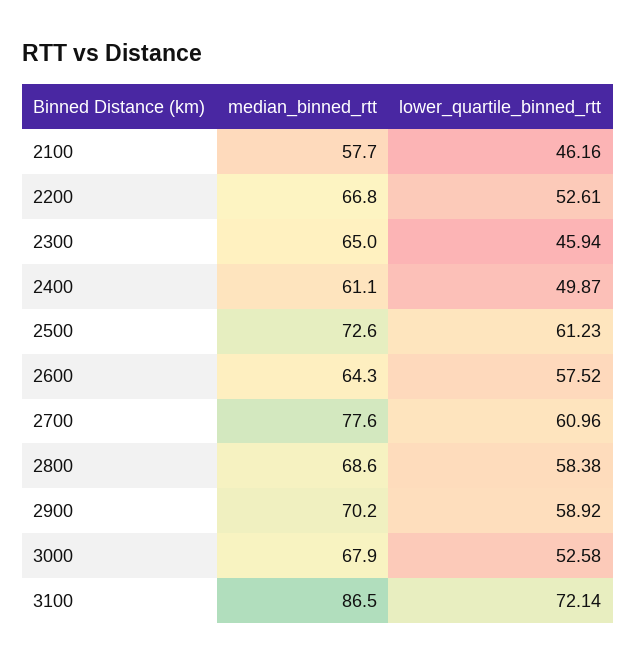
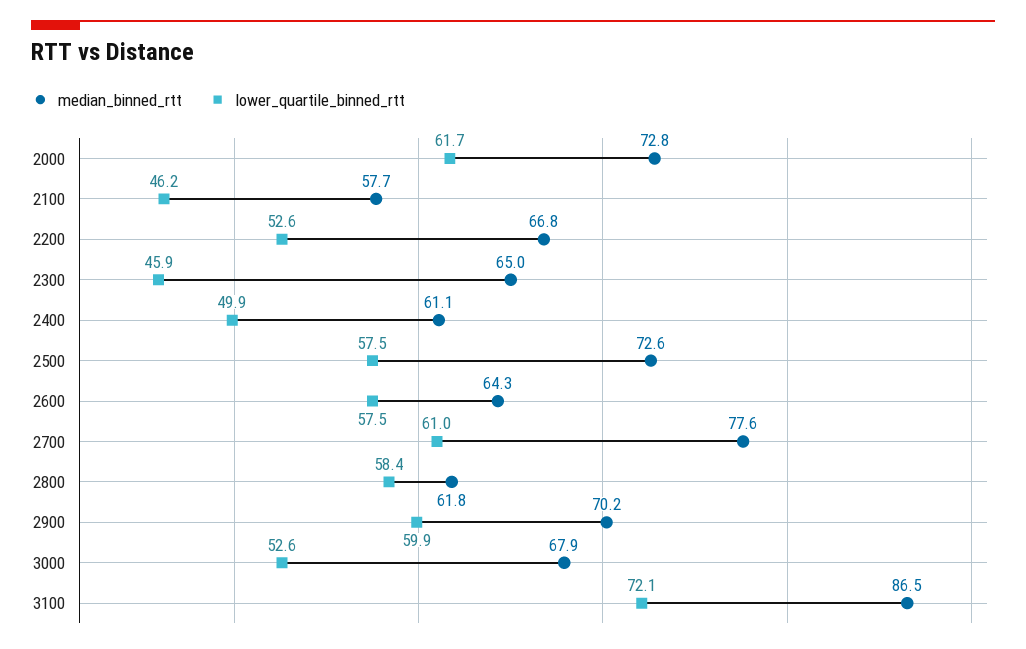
lower_quartile_binned_rtt, 2500: 61.23 -> 57.5
median_binned_rtt, 2800: 68.6 -> 61.8
lower_quartile_binned_rtt, 2900: 58.92 -> 59.9
median_binned_rtt, 2000: none -> 72.8
lower_quartile_binned_rtt, 2000: none -> 61.7

